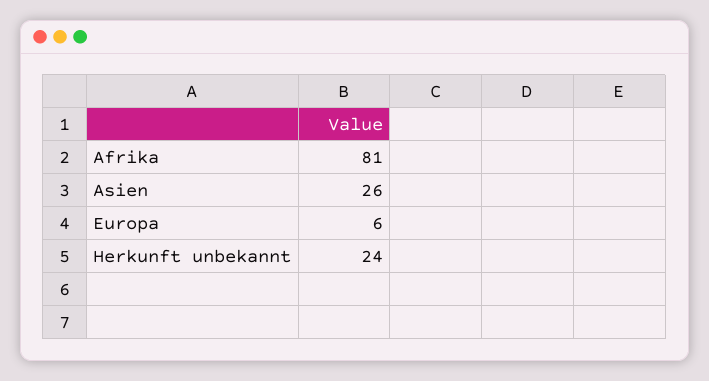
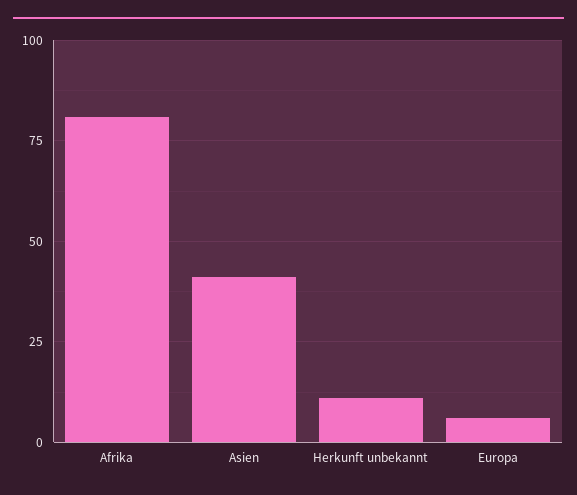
Asien: 26 -> 40
Herkunft unbekannt: 24 -> 10

